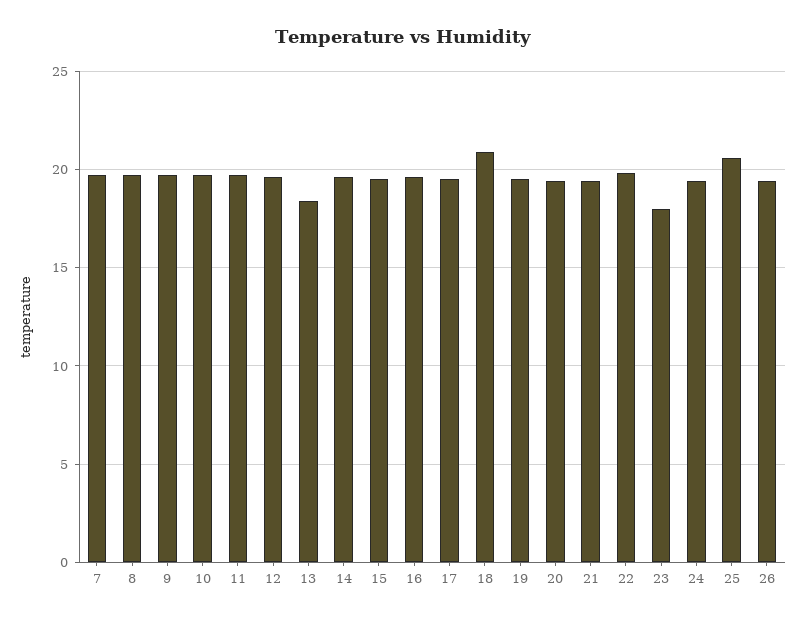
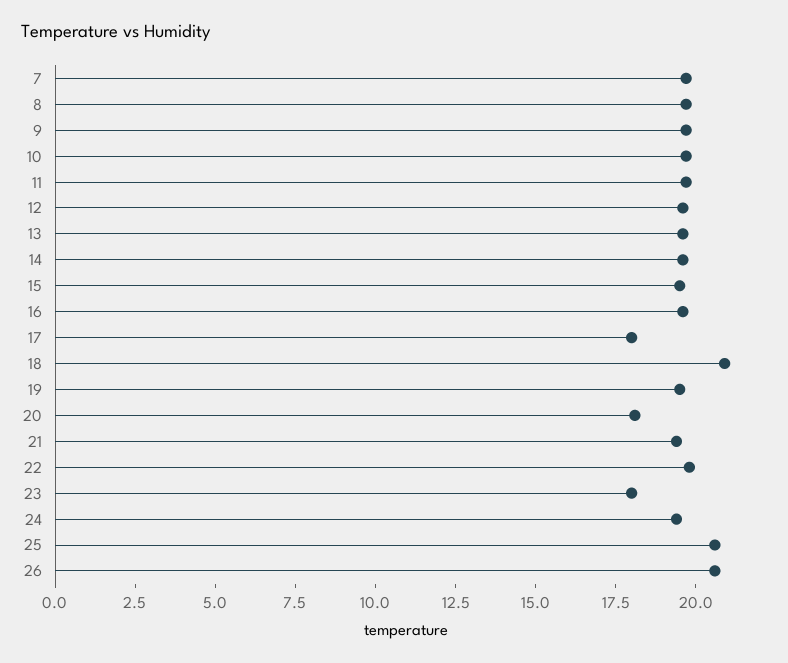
13: 18.5 -> 19.5
17: 19.5 -> 18
20: 19.5 -> 18
26: 19.5 -> 20.5

